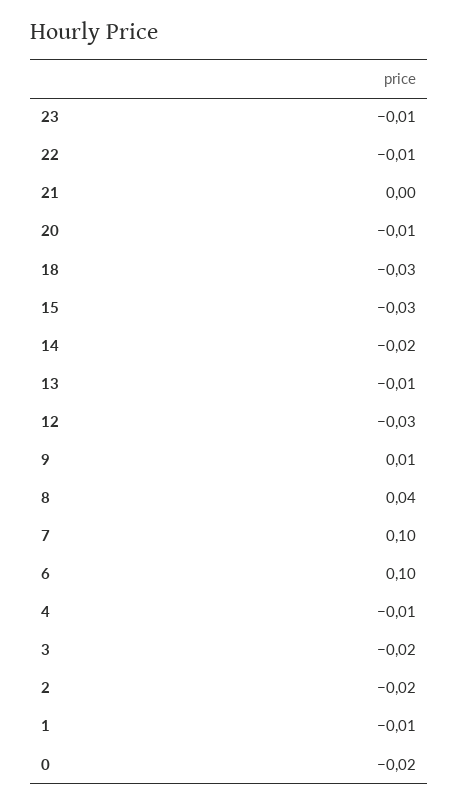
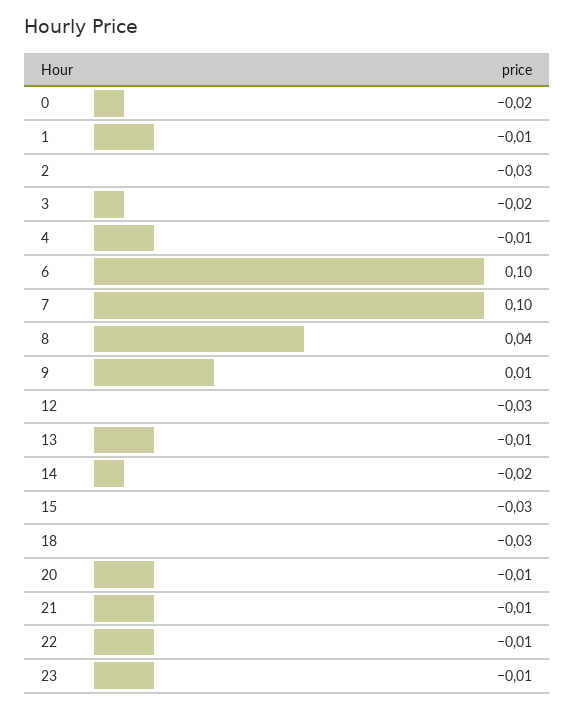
21: 0 -> -0.01
2: -0.02 -> -0.03

